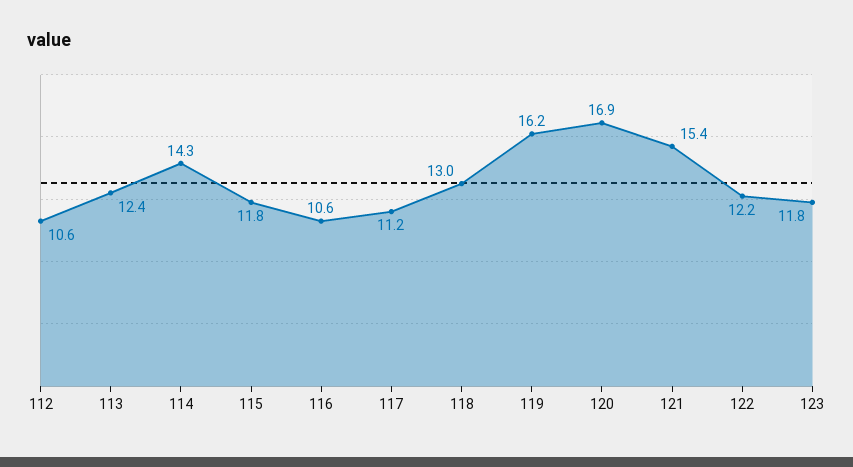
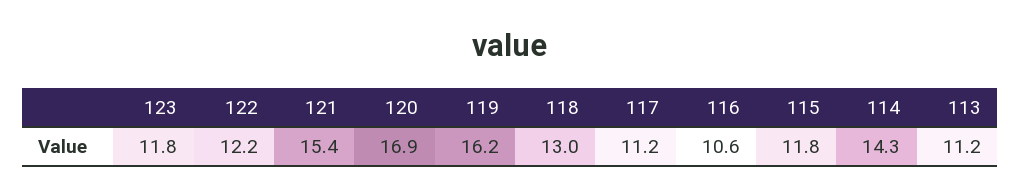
112: 10.6 -> none
113: 12.4 -> 11.2

